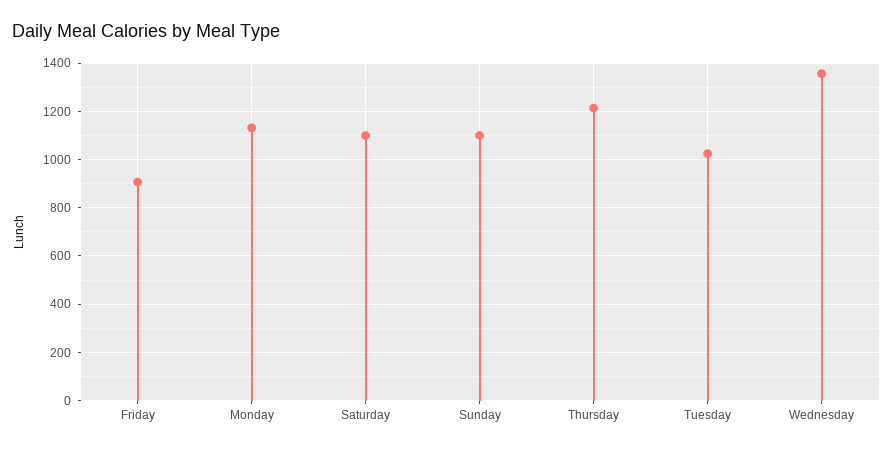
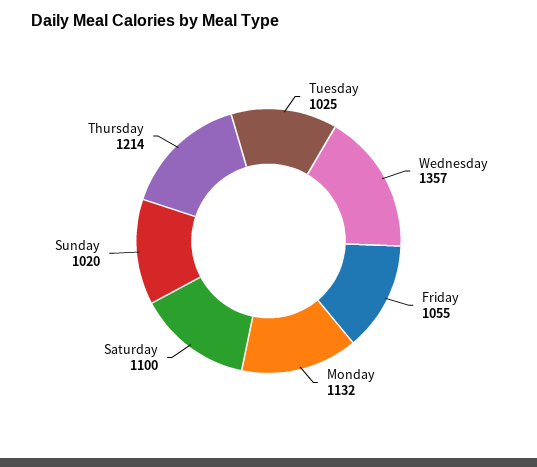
Friday: 900 -> 1055
Sunday: 1100 -> 1020

